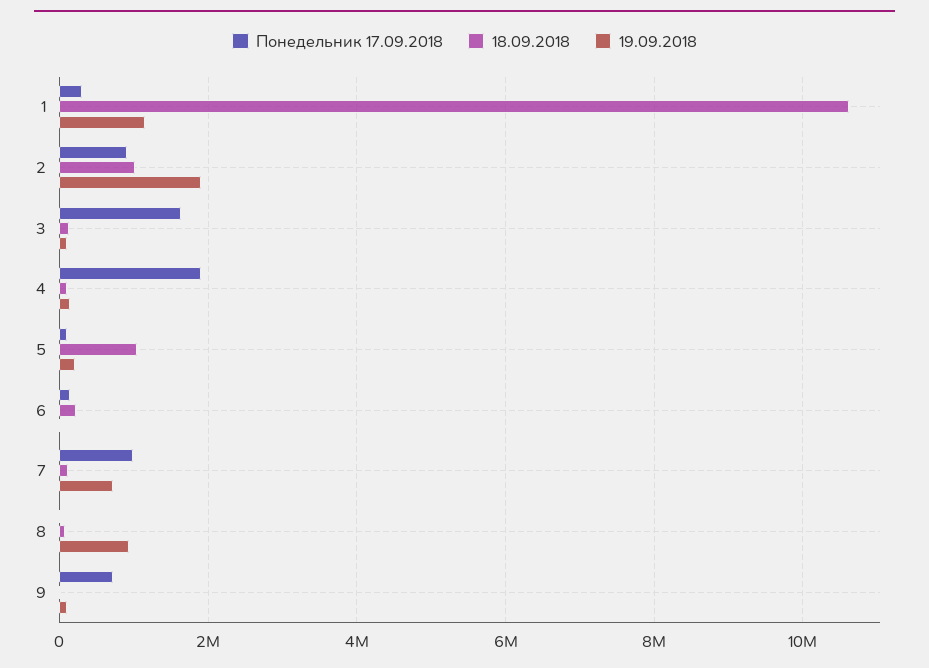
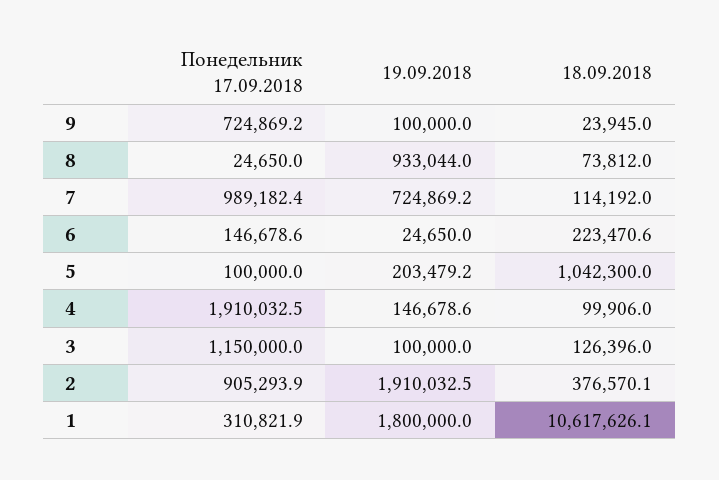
19.09.2018, 1: 1200000 -> 1800000
18.09.2018, 2: 1000000 -> 376570.1
Понедельник 17.09.2018, 3: 1600000 -> 1150000

